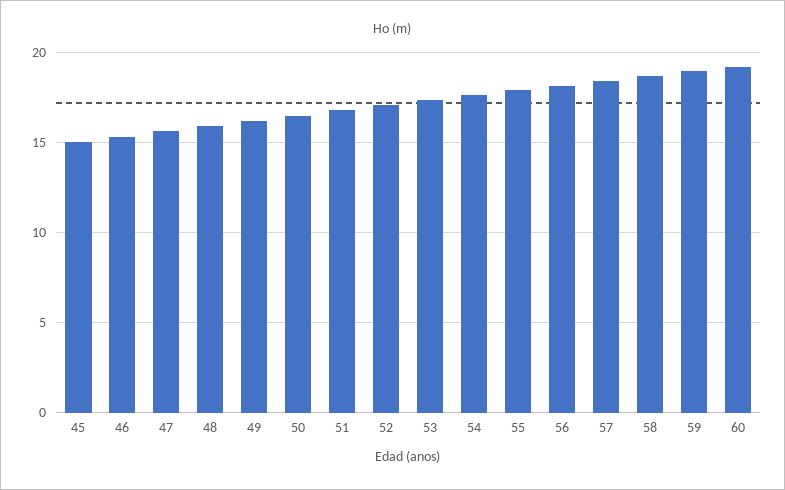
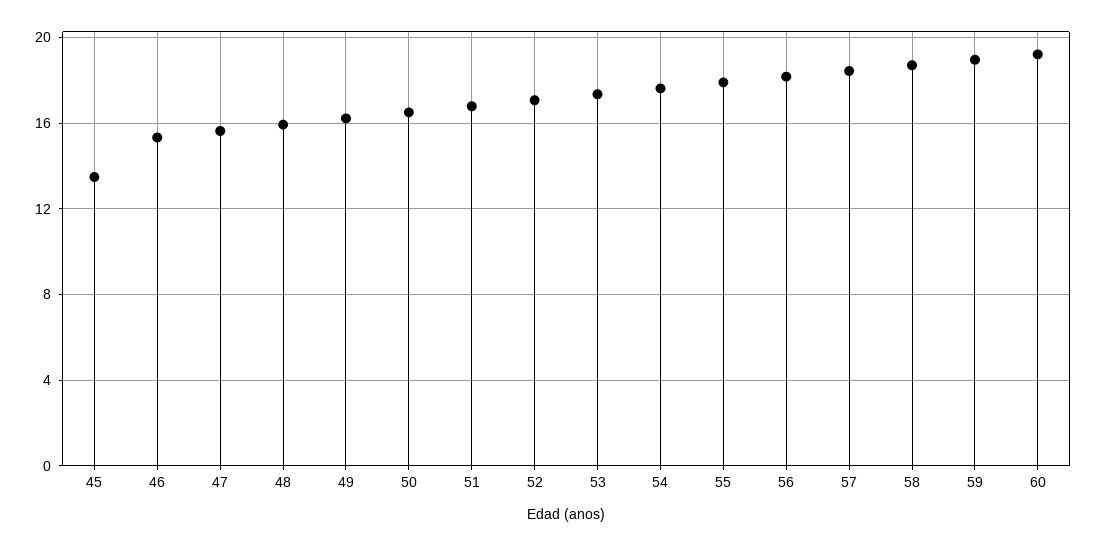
45: 15 -> 13.5

